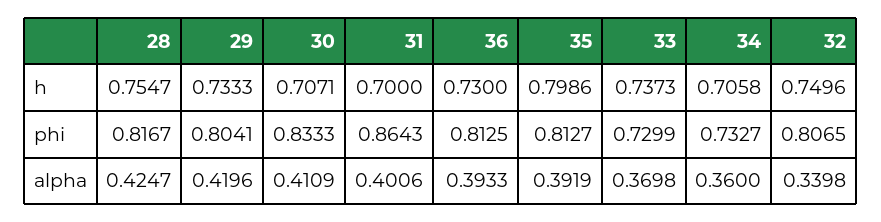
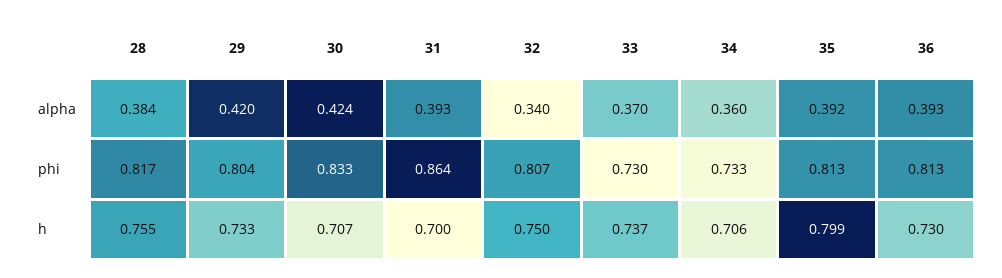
28, alpha: 0.4247 -> 0.384
30, alpha: 0.4109 -> 0.424
31, alpha: 0.4006 -> 0.393

